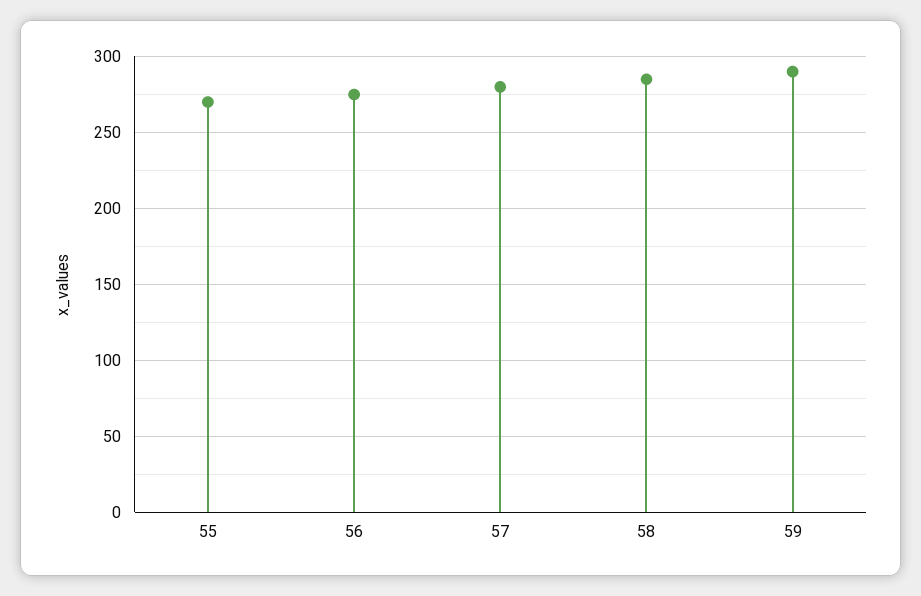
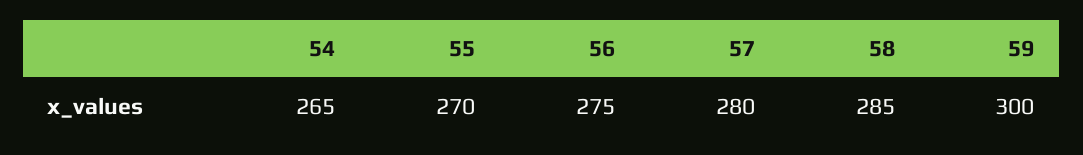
59: 290 -> 300
54: none -> 265

